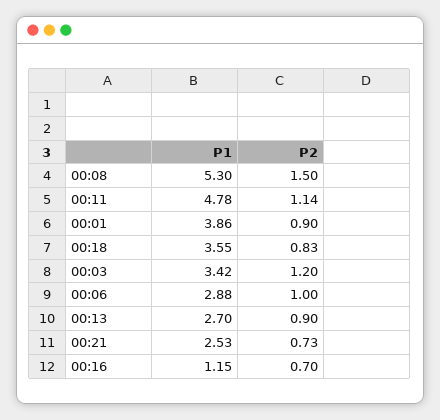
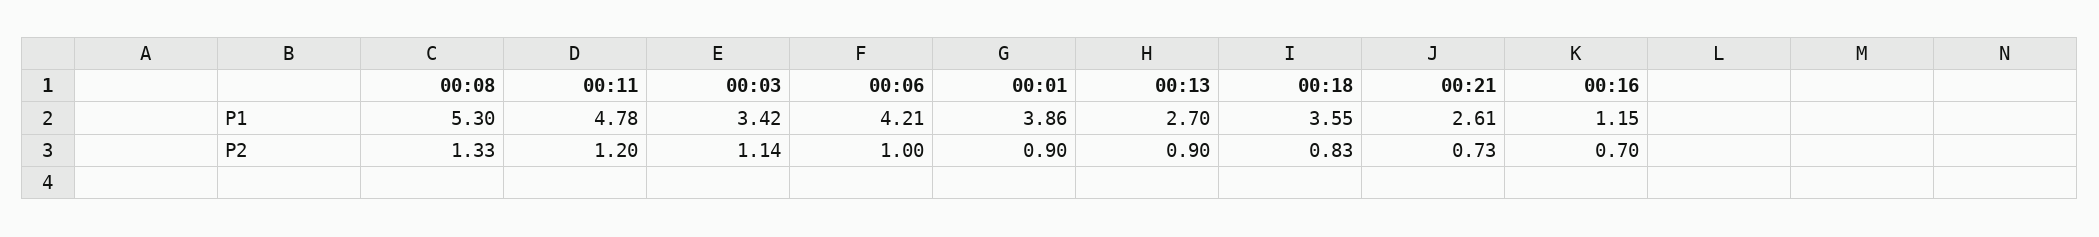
P2, 00:08: 1.5 -> 1.33
P2, 00:11: 1.14 -> 1.2
P2, 00:03: 1.2 -> 1.14
P1, 00:06: 2.88 -> 4.21
P1, 00:21: 2.53 -> 2.61

